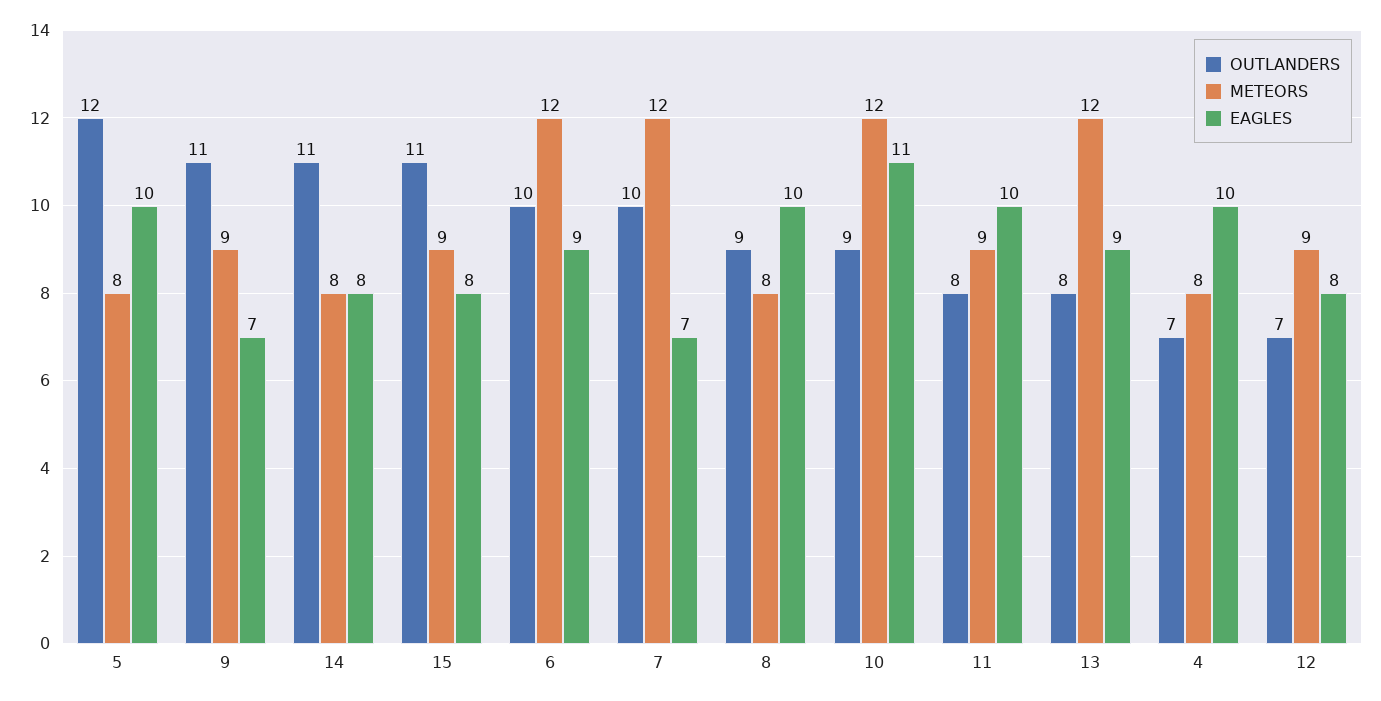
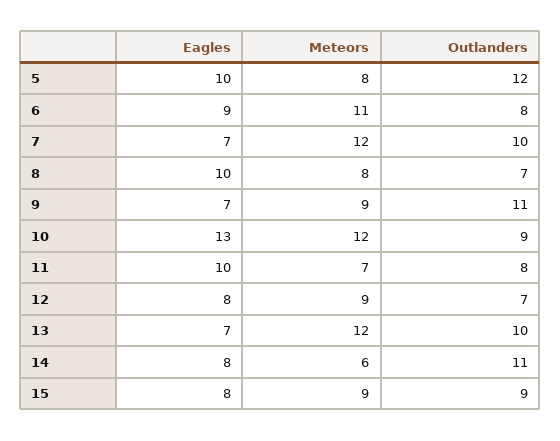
METEORS, 14: 8 -> 6
OUTLANDERS, 15: 11 -> 9
OUTLANDERS, 6: 10 -> 8
METEORS, 6: 12 -> 11
OUTLANDERS, 8: 9 -> 7
EAGLES, 10: 11 -> 13
METEORS, 11: 9 -> 7
OUTLANDERS, 13: 8 -> 10
EAGLES, 13: 9 -> 7
OUTLANDERS, 4: 7 -> none
METEORS, 4: 8 -> none
EAGLES, 4: 10 -> none

